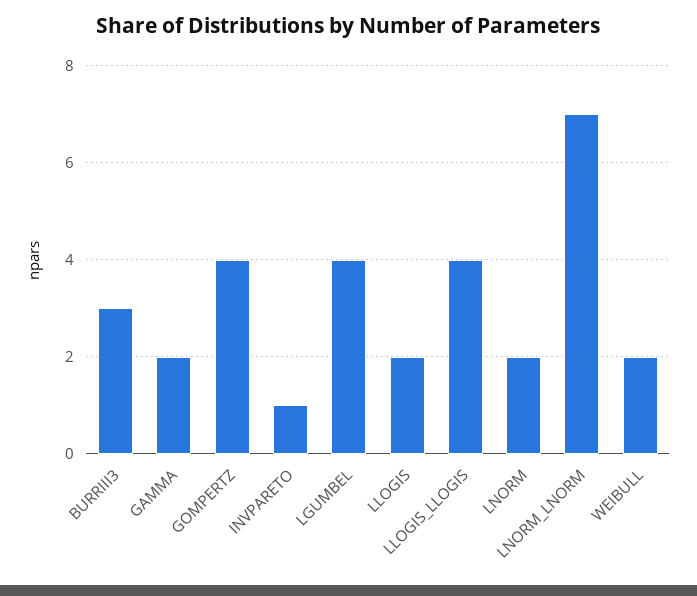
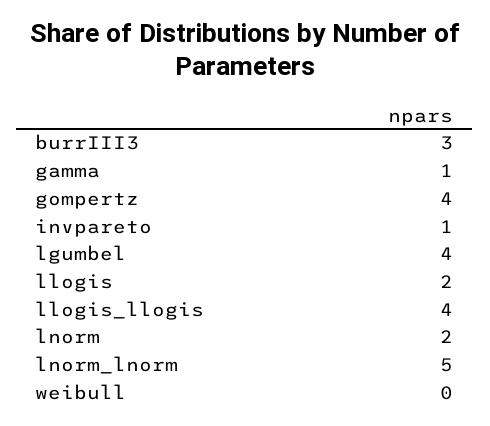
GAMMA: 2 -> 1
LNORM_LNORM: 7 -> 5
WEIBULL: 2 -> 0

